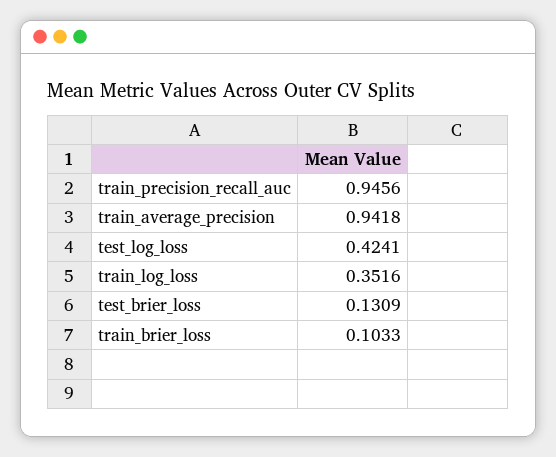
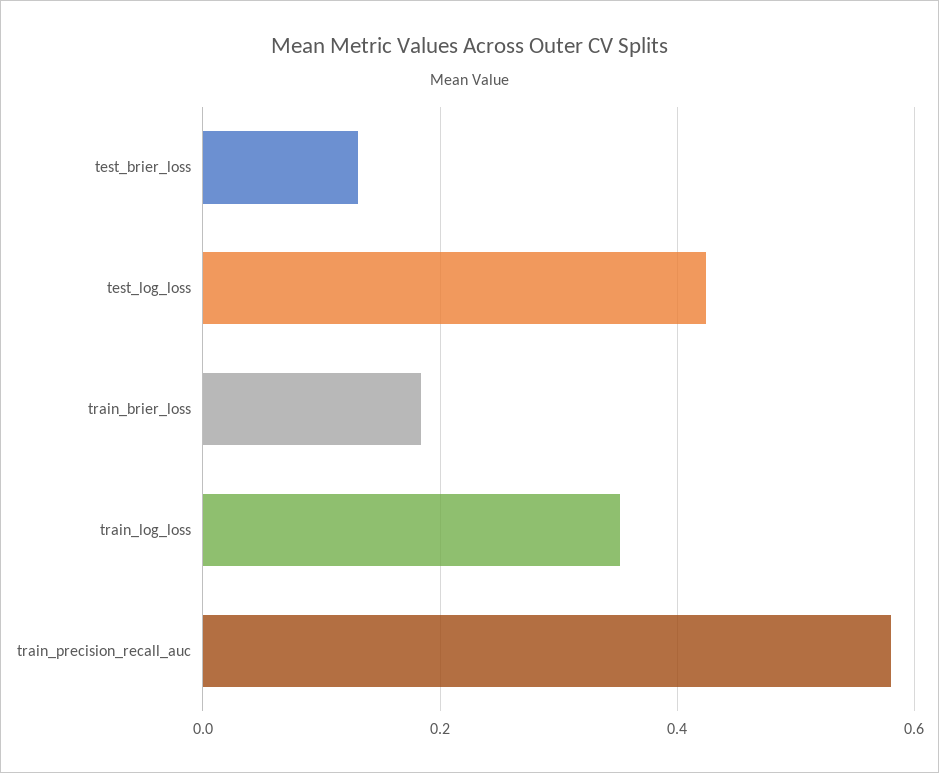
train_precision_recall_auc: 0.9456 -> 0.58
train_average_precision: 0.9418 -> none
train_brier_loss: 0.1033 -> 0.18

